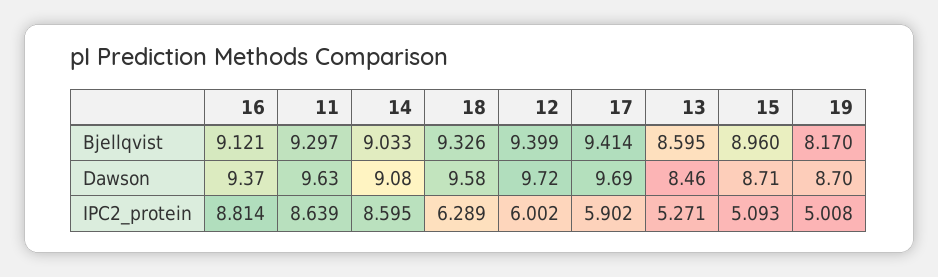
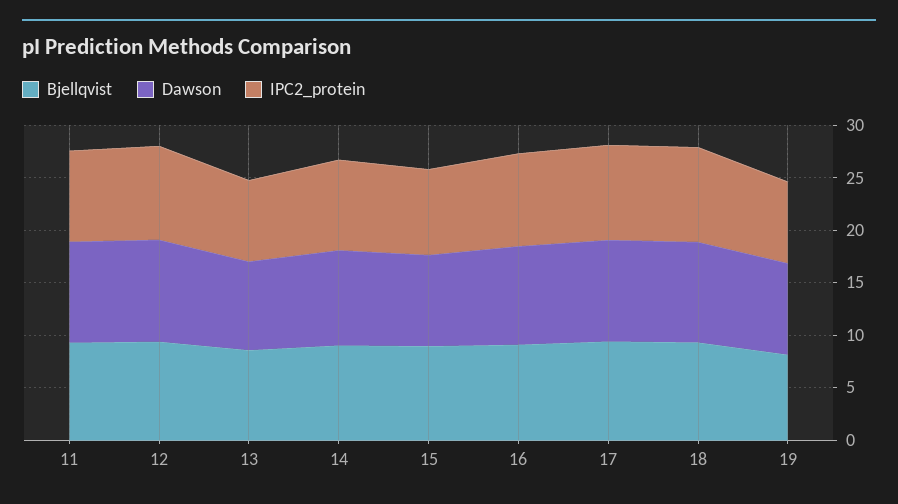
IPC2_protein, 18: 6.289 -> 9
IPC2_protein, 12: 6.002 -> 9
IPC2_protein, 17: 5.902 -> 9
IPC2_protein, 13: 5.271 -> 8
IPC2_protein, 15: 5.093 -> 8
IPC2_protein, 19: 5.008 -> 8

